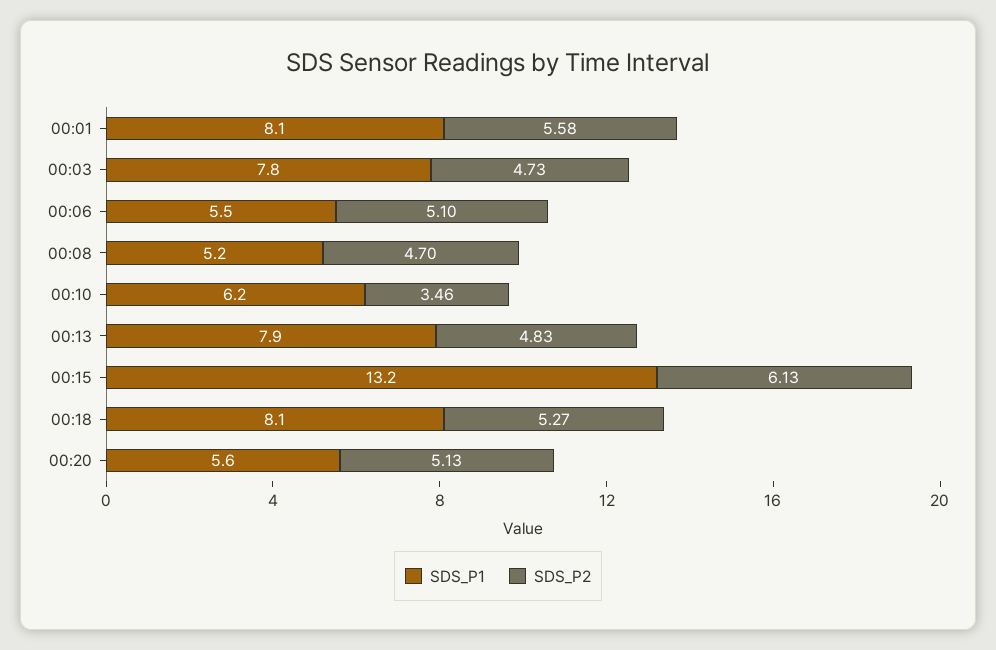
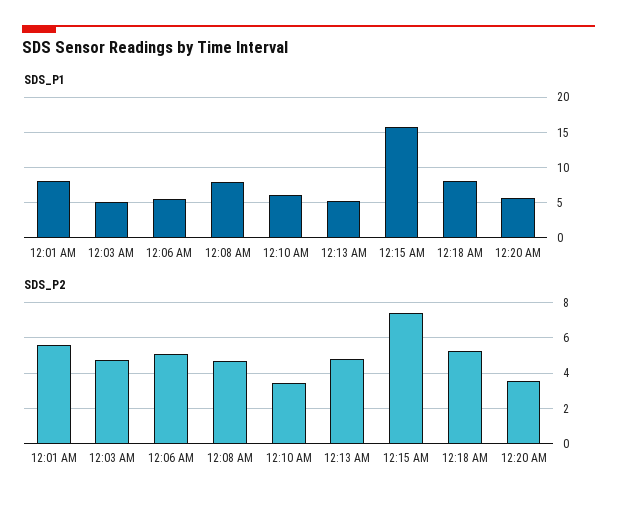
SDS_P1, 00:03: 7.8 -> 5
SDS_P1, 00:08: 5.2 -> 8
SDS_P1, 00:13: 7.9 -> 5
SDS_P1, 00:15: 13.2 -> 16
SDS_P2, 00:15: 6.13 -> 7.5
SDS_P2, 00:20: 5.13 -> 3.5

